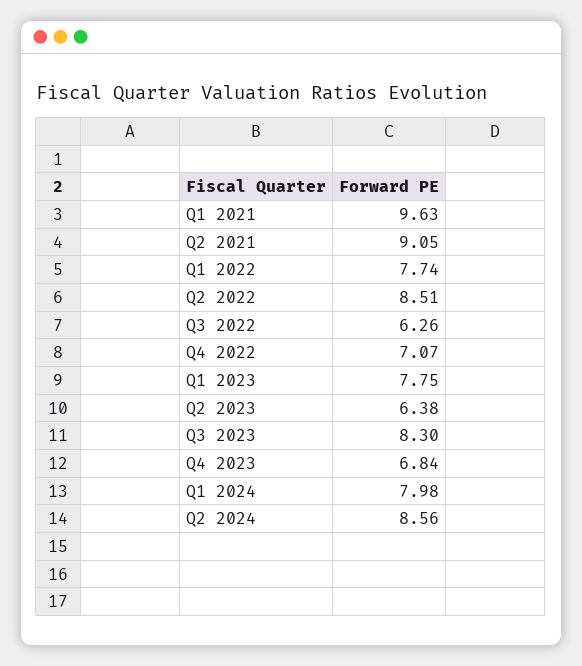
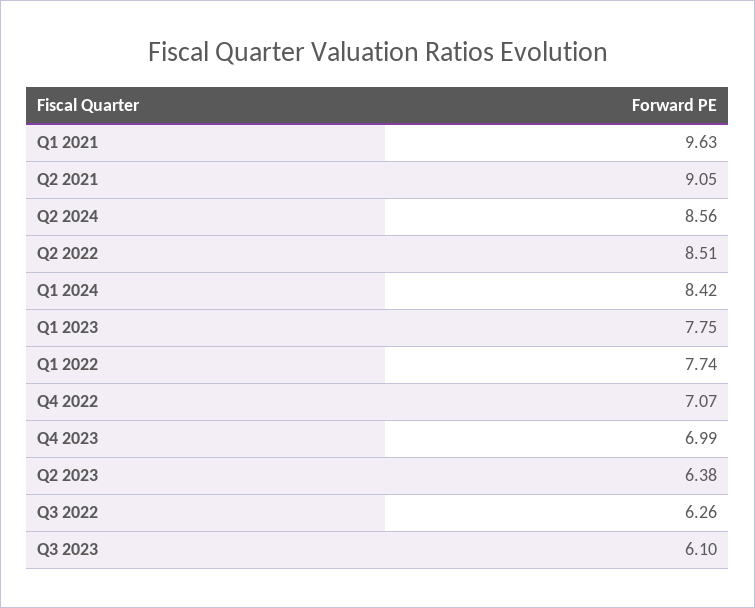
Q3 2023: 8.3 -> 6.1
Q4 2023: 6.84 -> 6.99
Q1 2024: 7.98 -> 8.42

